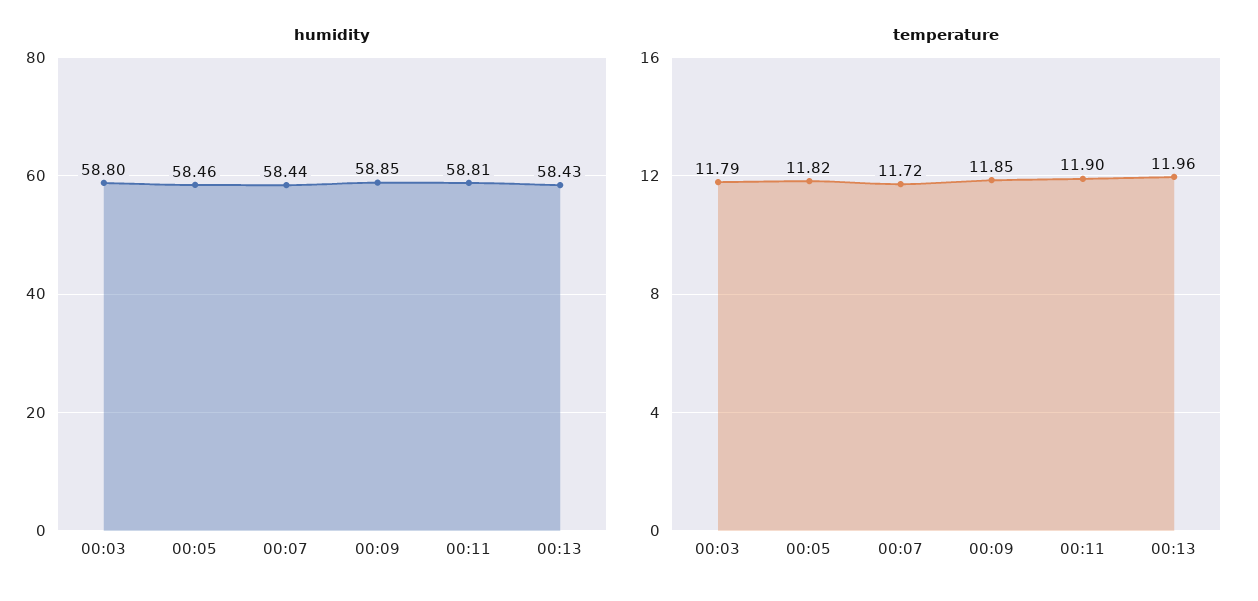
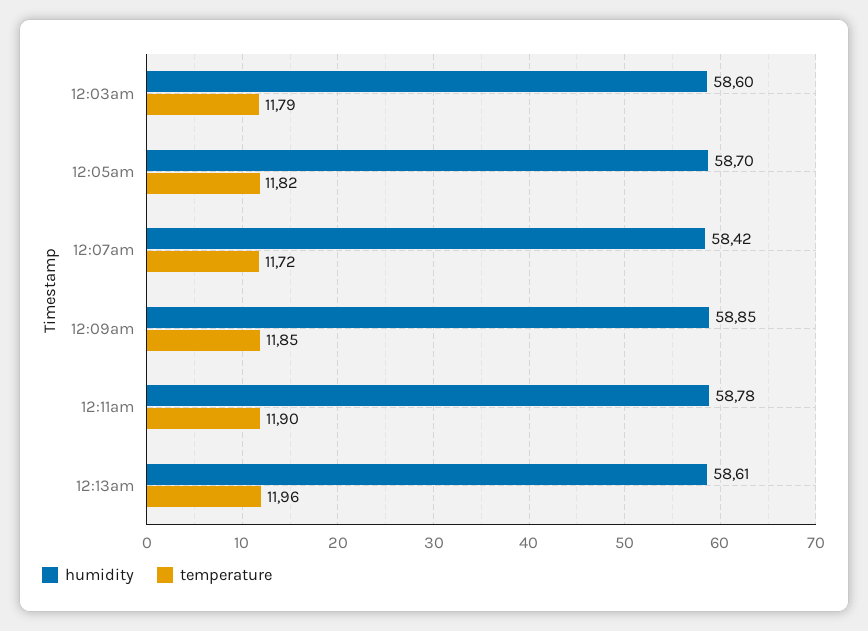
humidity, 00:03: 58.8 -> 58.6
humidity, 00:05: 58.46 -> 58.7
humidity, 00:07: 58.44 -> 58.42
humidity, 00:11: 58.81 -> 58.78
humidity, 00:13: 58.43 -> 58.61

